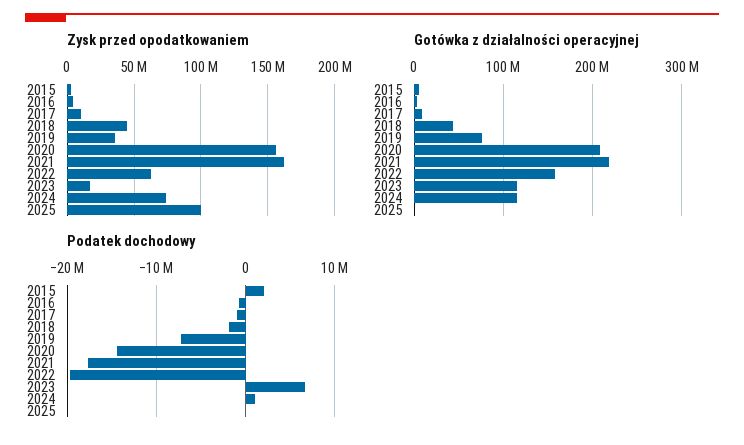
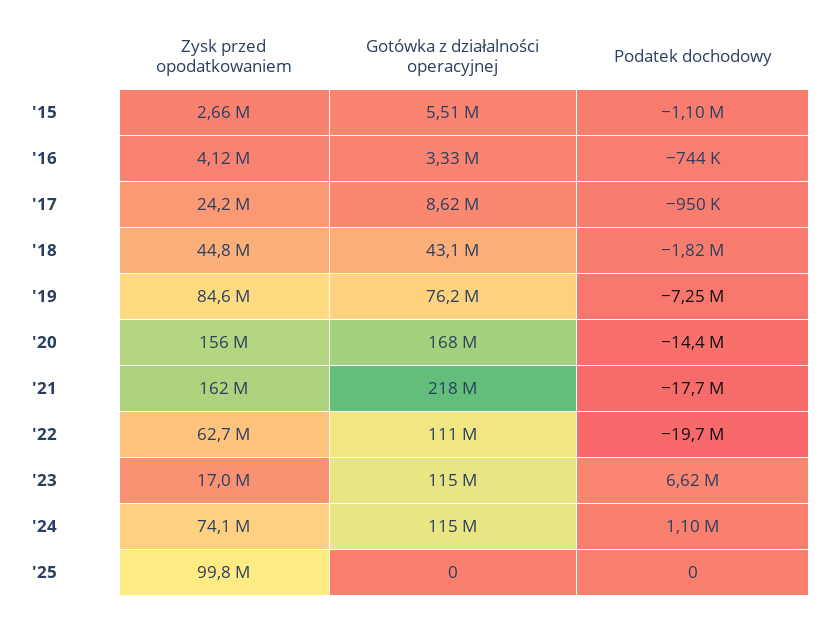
Zysk przed opodatkowaniem, 2017: 10000000 -> 24200000
Zysk przed opodatkowaniem, 2019: 35000000 -> 84600000
Gotówka z działalności operacyjnej, 2020: 210000000 -> 168000000
Gotówka z działalności operacyjnej, 2022: 160000000 -> 111000000
Podatek dochodowy, 2015: 2000000 -> -1100000

